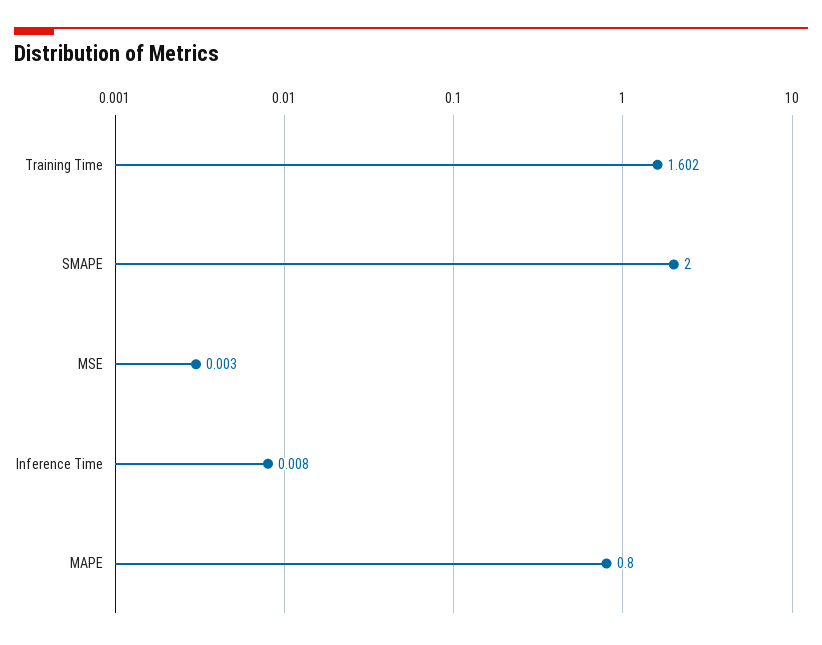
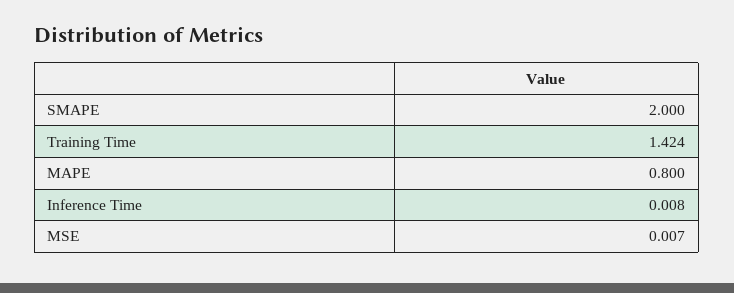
Training Time: 1.602 -> 1.424
MSE: 0.003 -> 0.007

